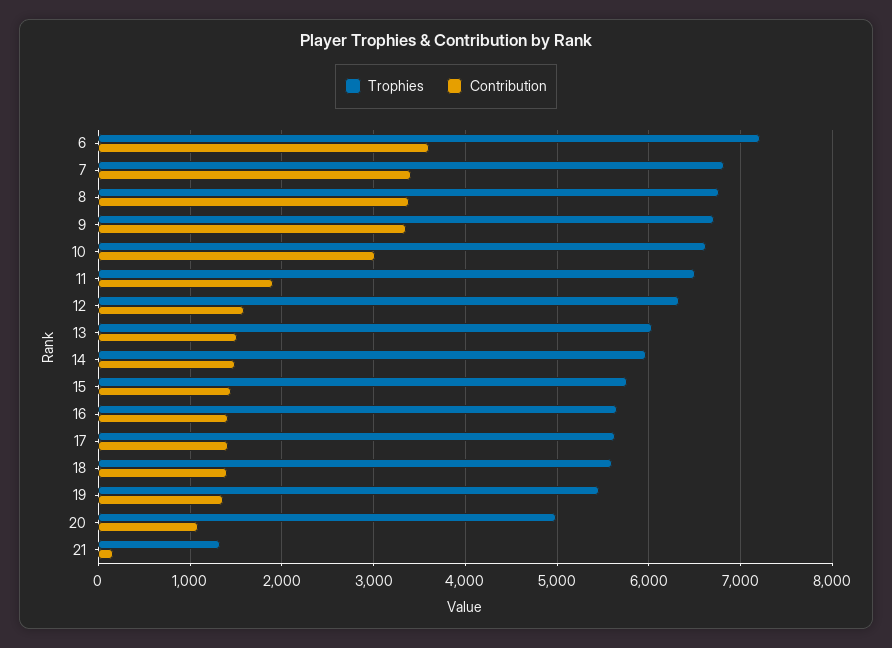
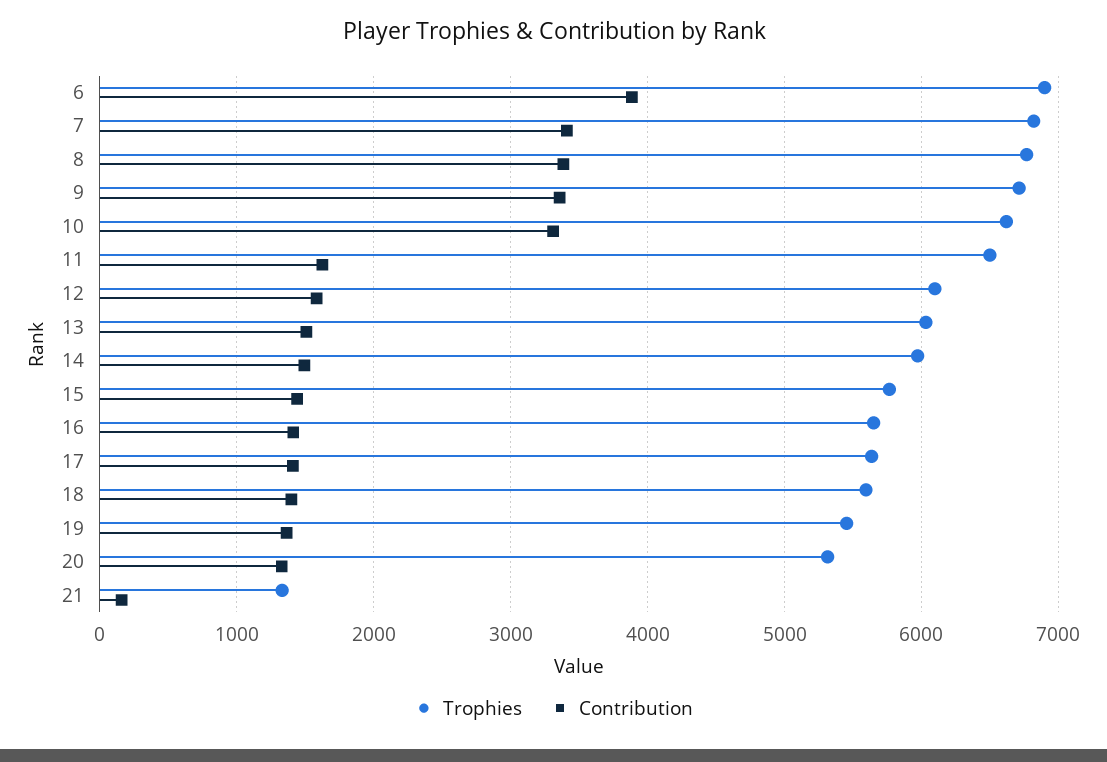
Trophies, 6: 7200 -> 6900
Contribution, 6: 3600 -> 3900
Contribution, 10: 3000 -> 3300
Contribution, 11: 1900 -> 1600
Trophies, 12: 6300 -> 6100
Trophies, 20: 5000 -> 5300
Contribution, 20: 1100 -> 1300

